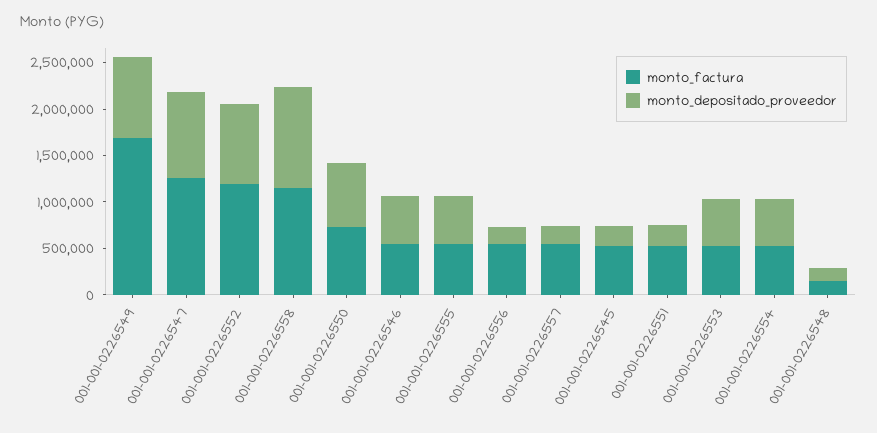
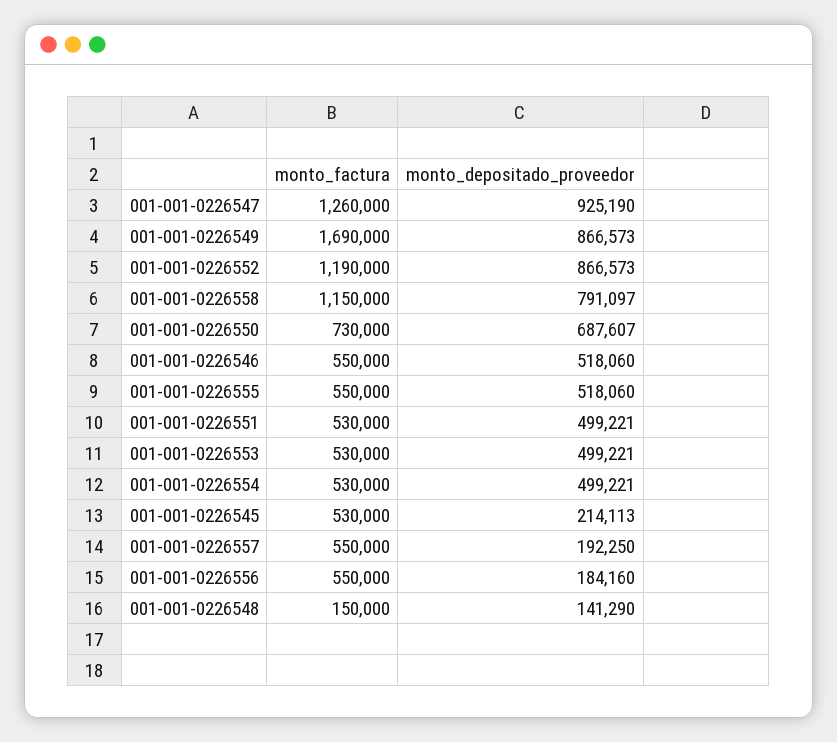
monto_depositado_proveedor, 001-001-0226558: 1100000 -> 791097
monto_depositado_proveedor, 001-001-0226551: 200000 -> 499221

